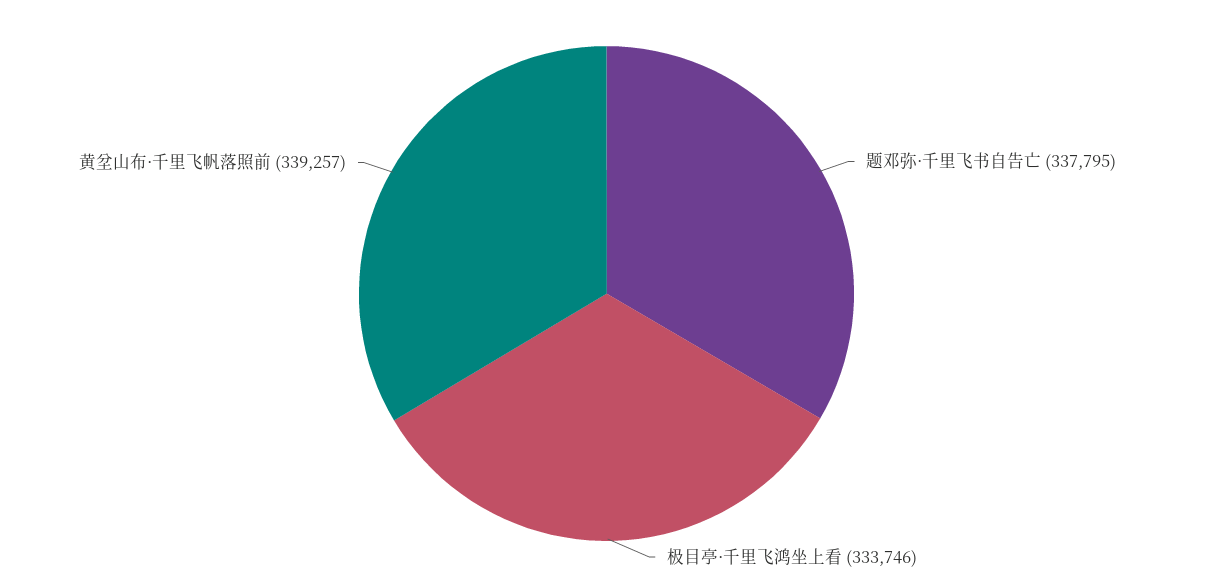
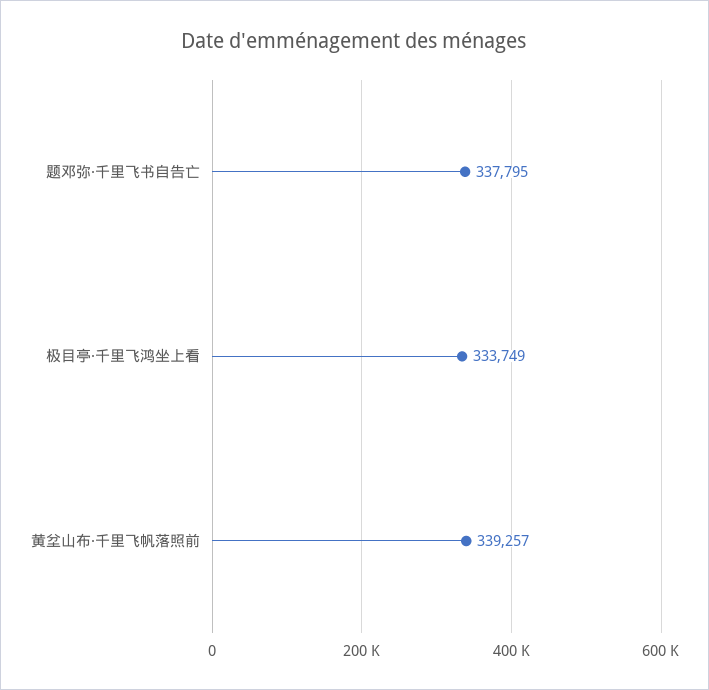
极目亭·千里飞鸿坐上看: 333746 -> 333749

